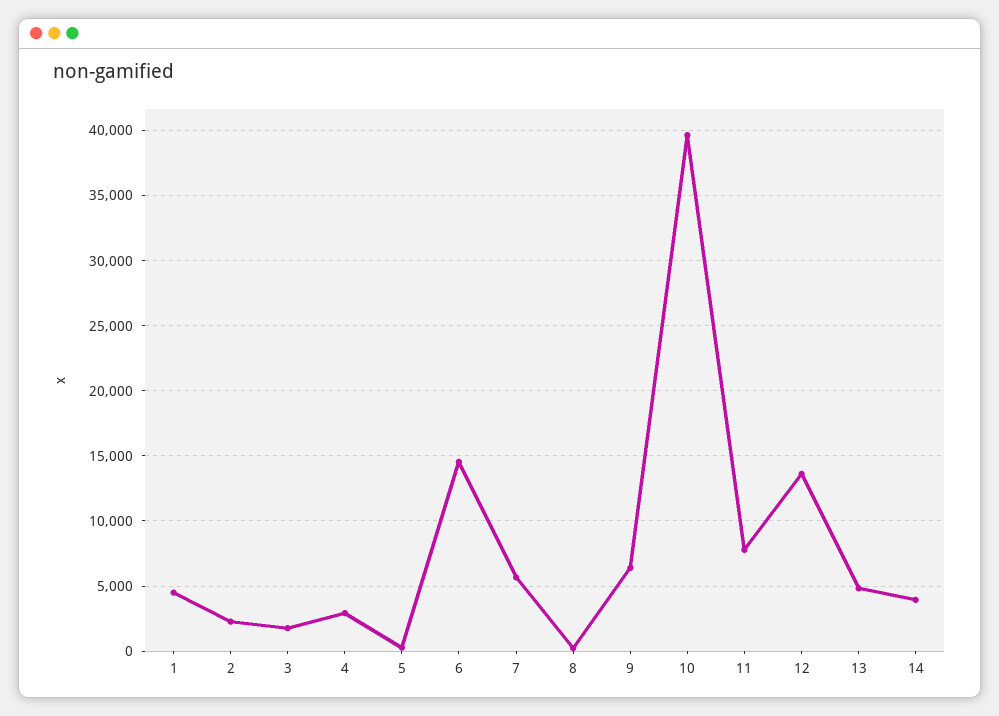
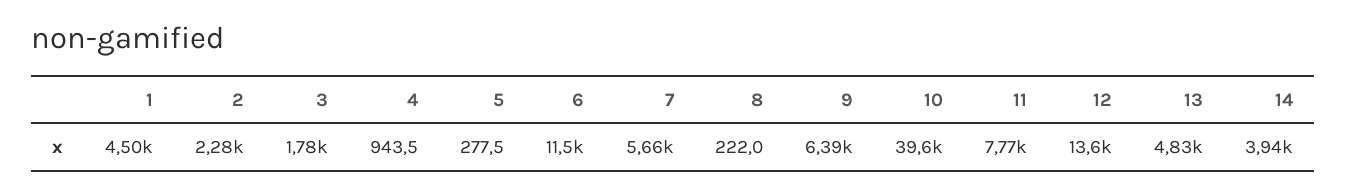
4: 3000 -> 943.5
6: 14500 -> 11500

